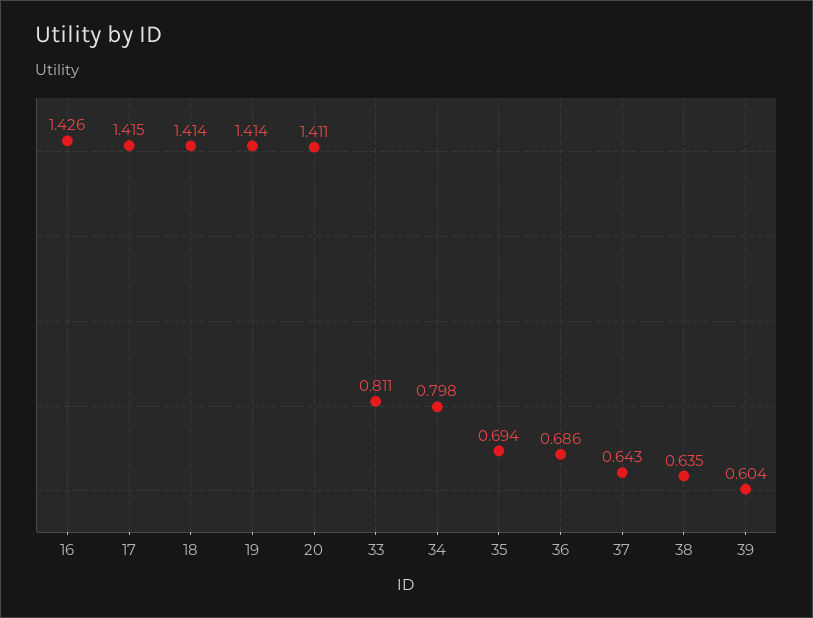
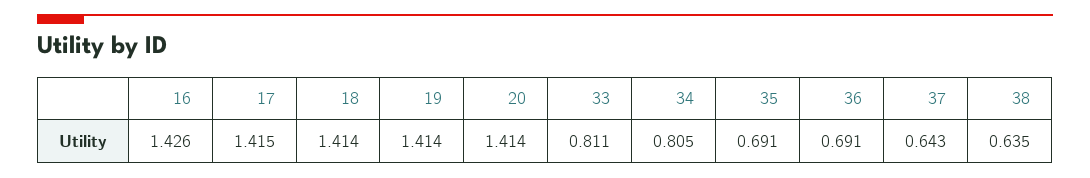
20: 1.411 -> 1.414
34: 0.798 -> 0.805
35: 0.694 -> 0.691
36: 0.686 -> 0.691
39: 0.604 -> none

